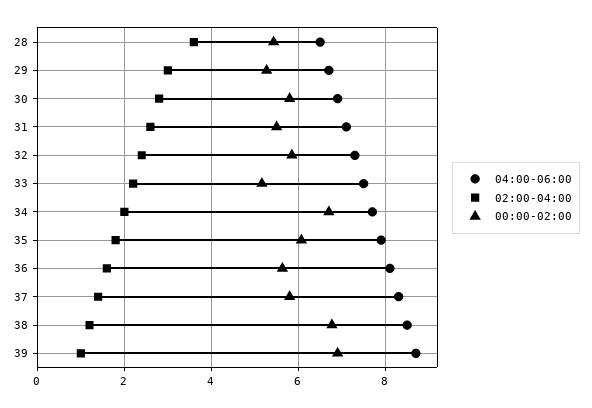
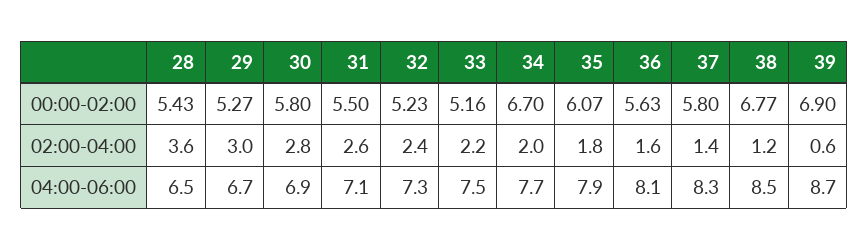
00:00-02:00, 32: 5.8 -> 5.23
02:00-04:00, 39: 1 -> 0.6

